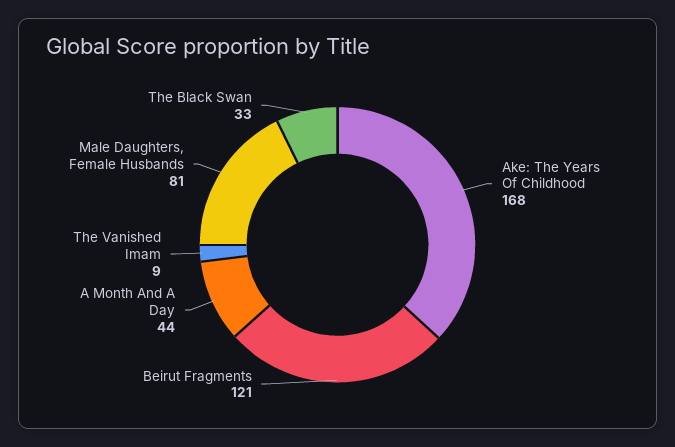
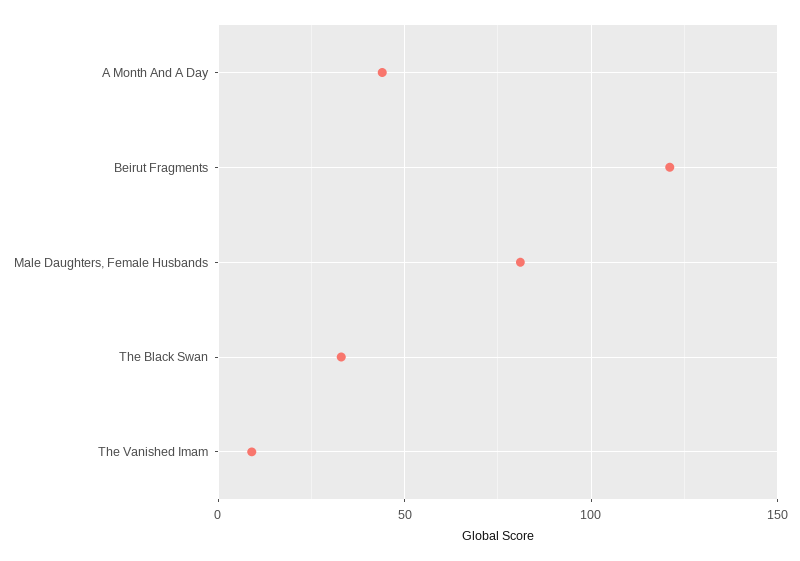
Ake: The Years Of Childhood: 168 -> none

